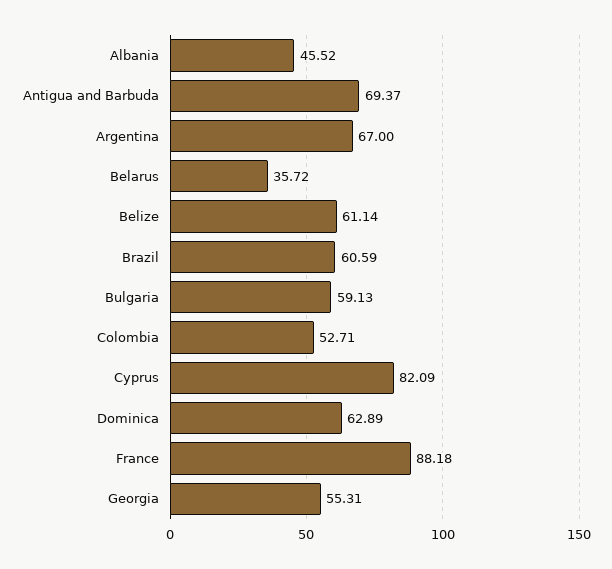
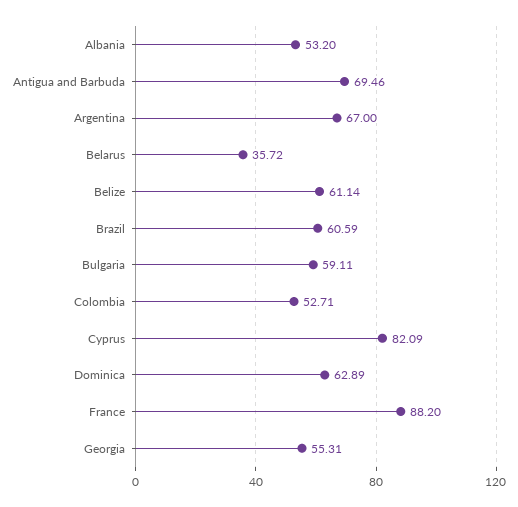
Albania: 45.52 -> 53.2
Antigua and Barbuda: 69.37 -> 69.46
Bulgaria: 59.13 -> 59.11
France: 88.18 -> 88.2

